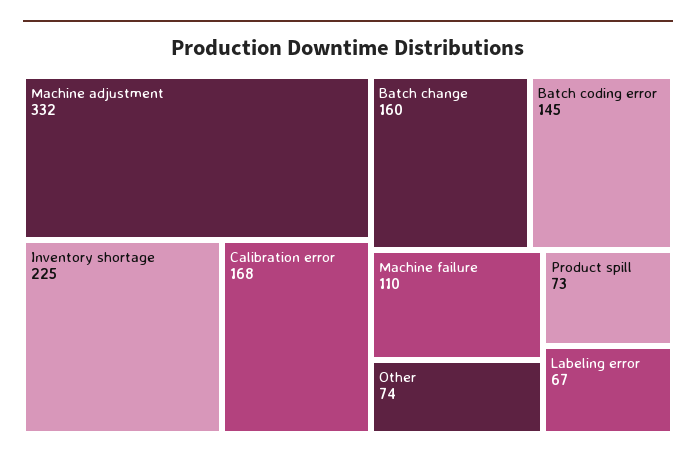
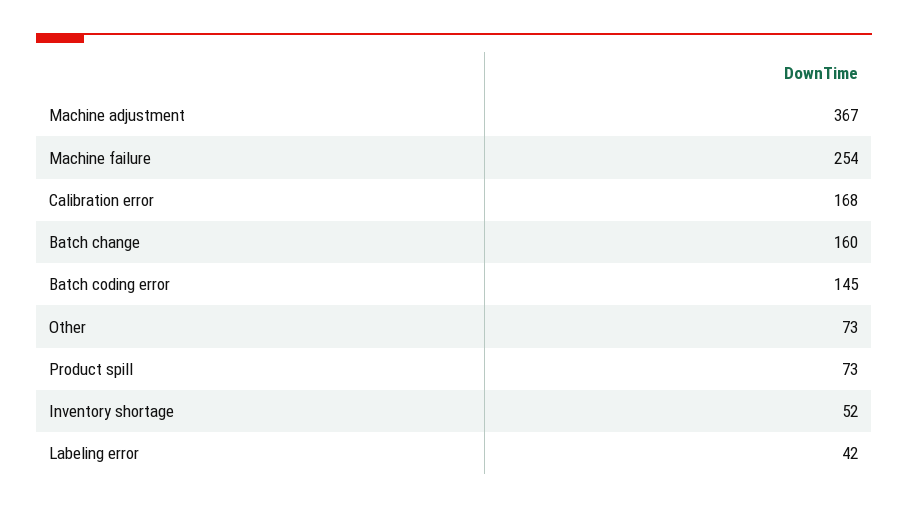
Machine adjustment: 332 -> 367
Inventory shortage: 225 -> 52
Machine failure: 110 -> 254
Other: 74 -> 73
Labeling error: 67 -> 42

